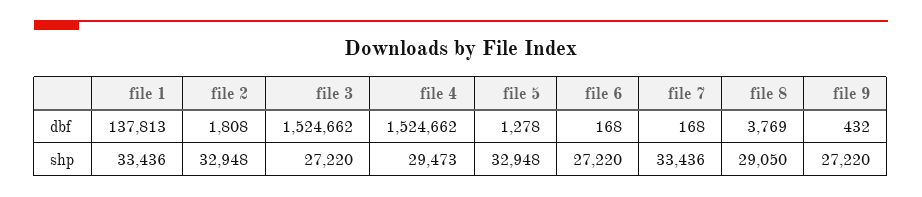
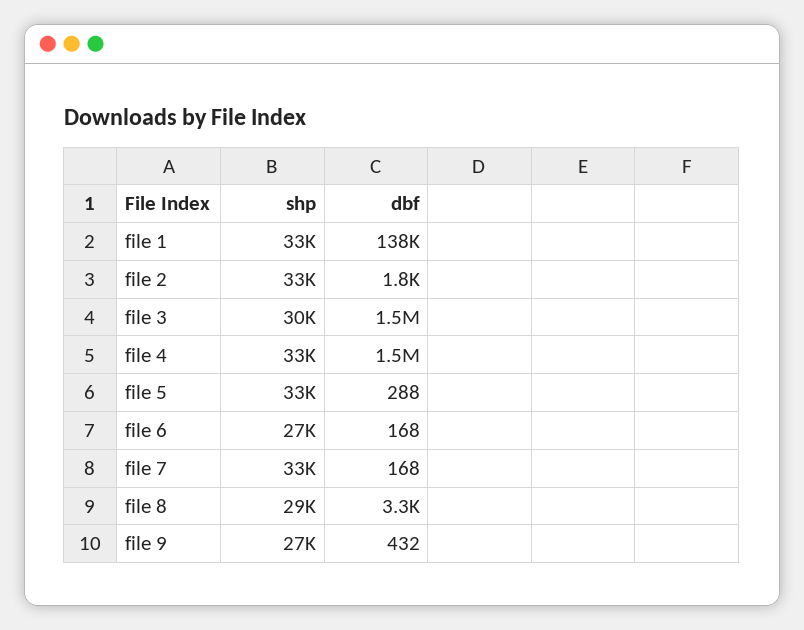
file 5, dbf: 1278 -> 288
file 8, dbf: 3769 -> 3300
file 3, shp: 27220 -> 30000
file 4, shp: 29473 -> 33000

